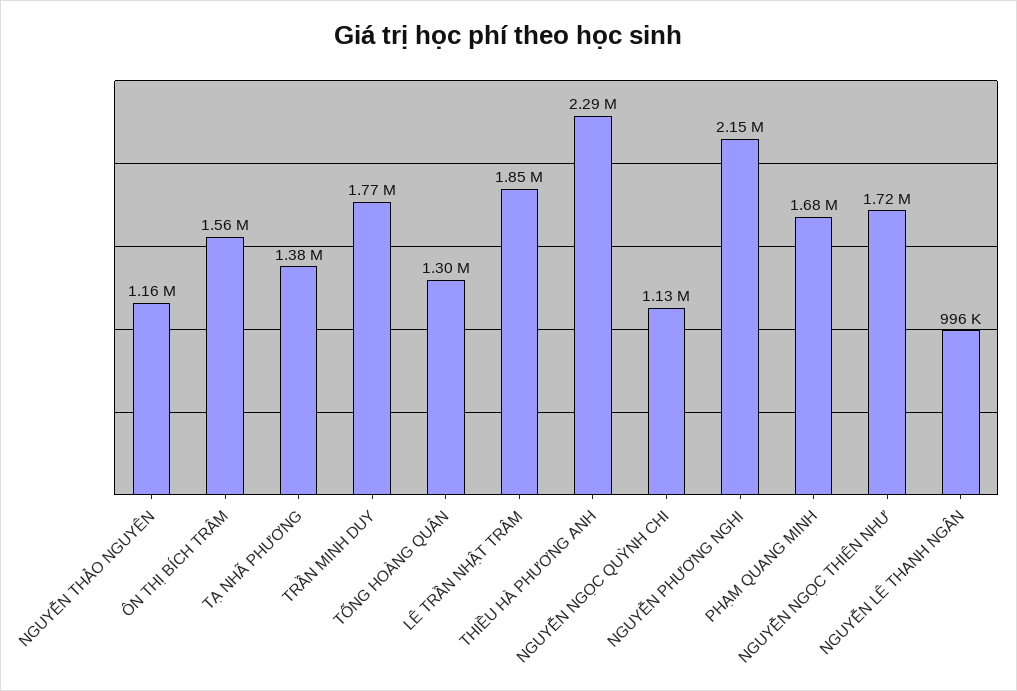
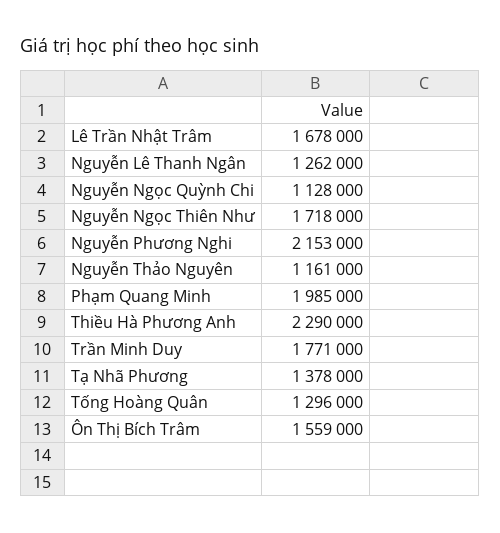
LÊ TRẦN NHẬT TRÂM: 1850000 -> 1678000
PHẠM QUANG MINH: 1680000 -> 1985000
NGUYỄN LÊ THANH NGÂN: 996000 -> 1262000

